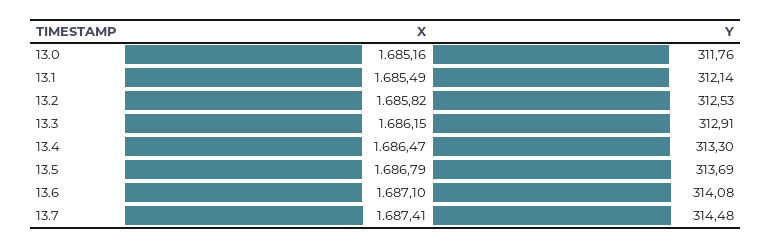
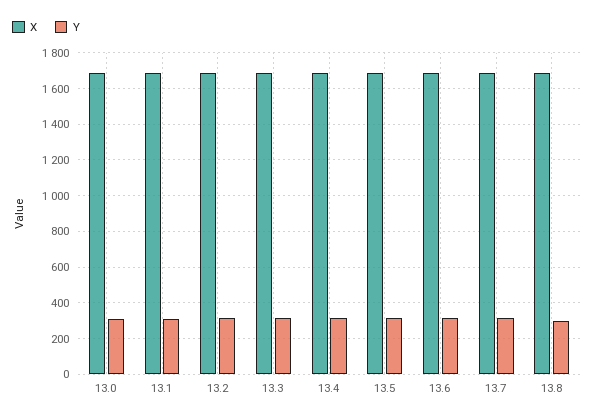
X, 13.8: none -> 1700
Y, 13.8: none -> 300

